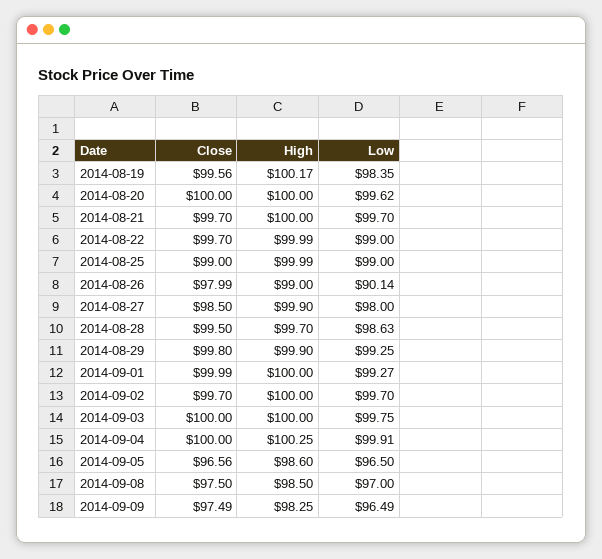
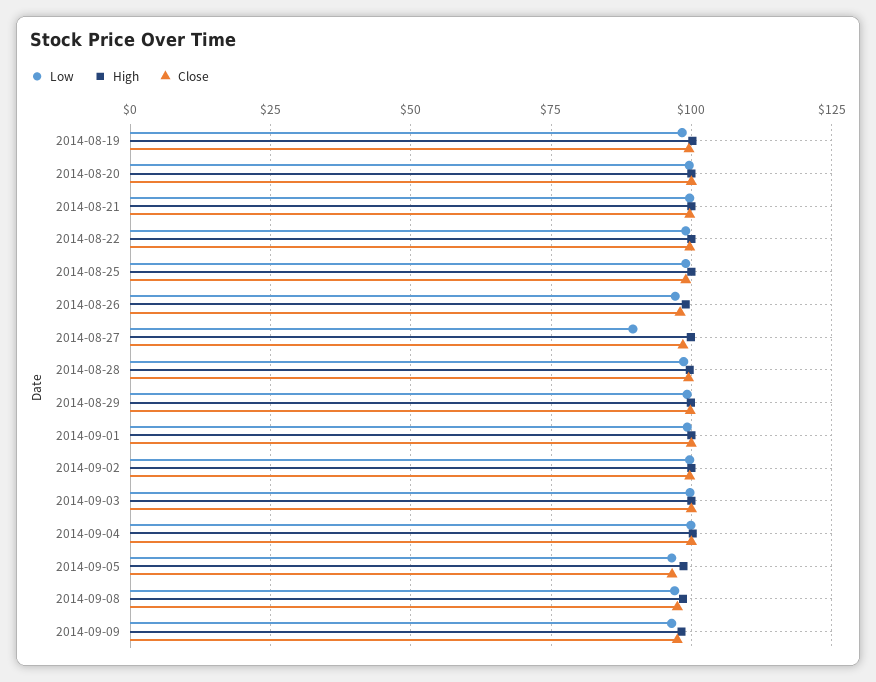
Low, 2014-08-26: 90.14 -> 97.5
Low, 2014-08-27: 98 -> 90

